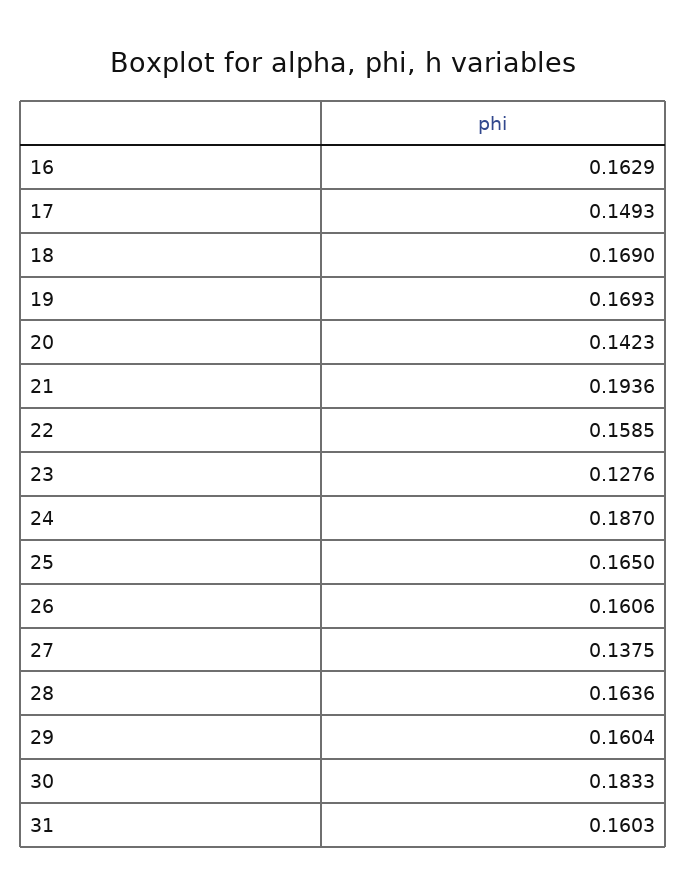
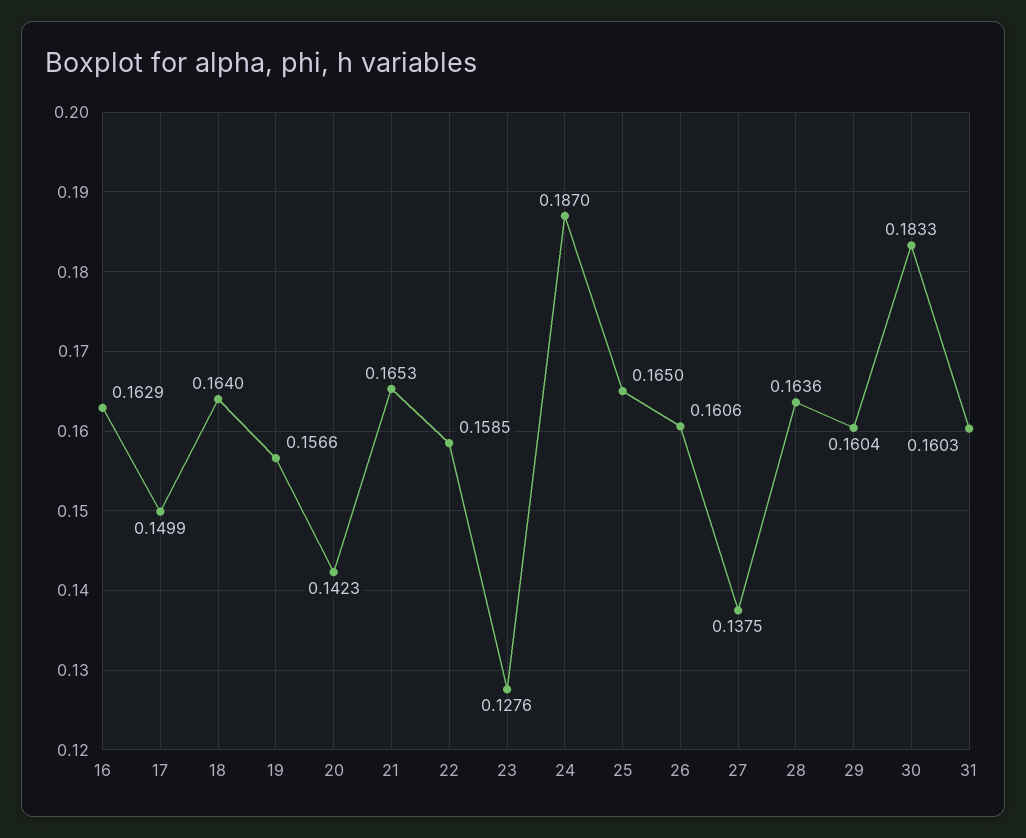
17: 0.1493 -> 0.1499
18: 0.169 -> 0.164
19: 0.1693 -> 0.1566
21: 0.1936 -> 0.1653

